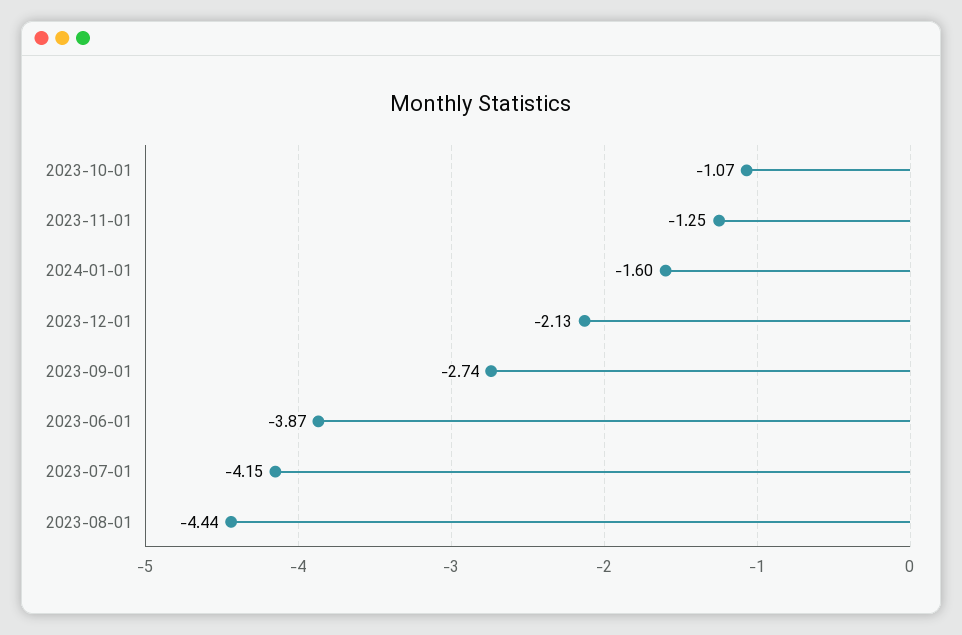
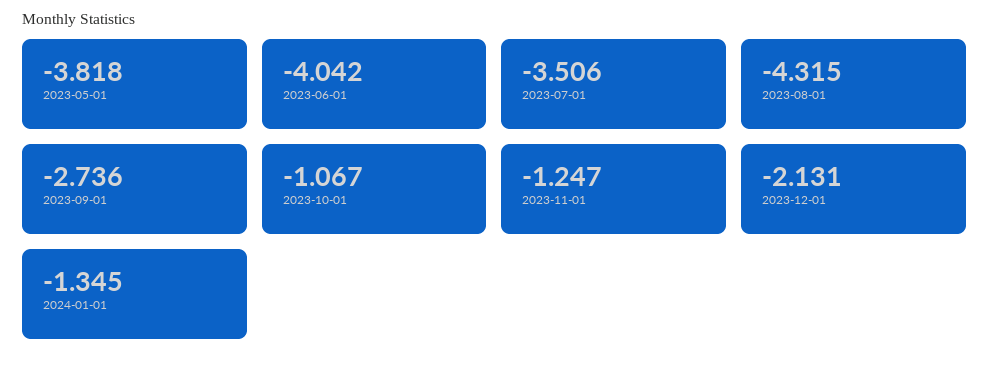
2024-01-01: -1.6 -> -1.345
2023-06-01: -3.87 -> -4.042
2023-07-01: -4.15 -> -3.506
2023-08-01: -4.44 -> -4.315
2023-05-01: none -> -3.818

